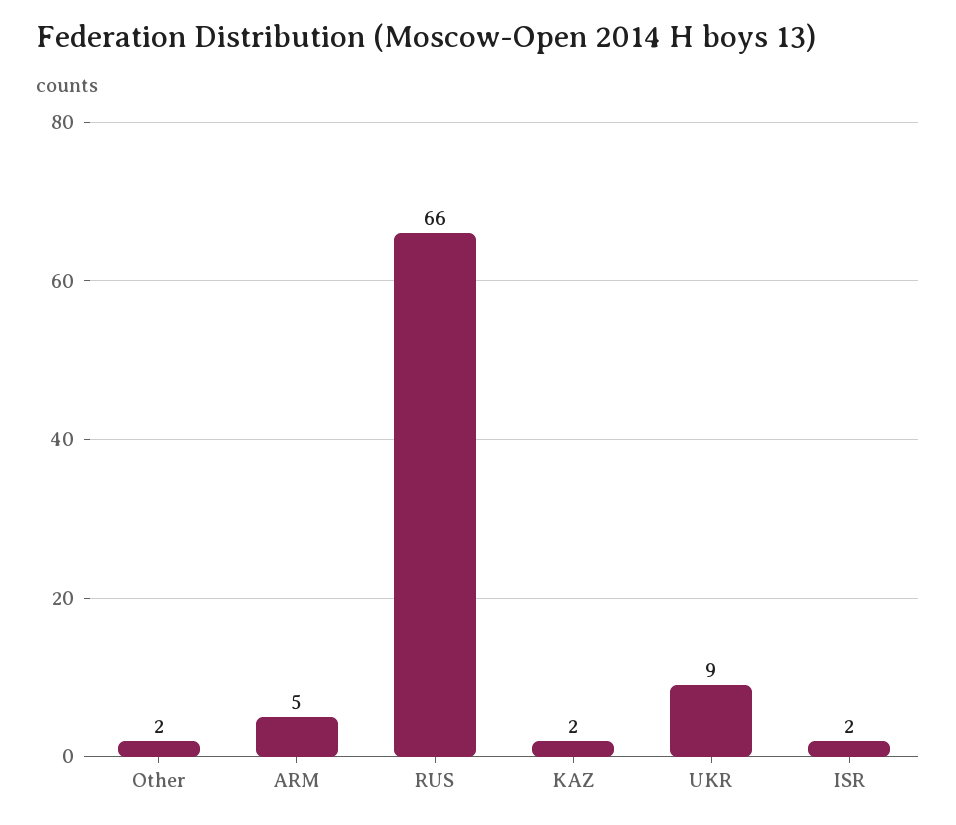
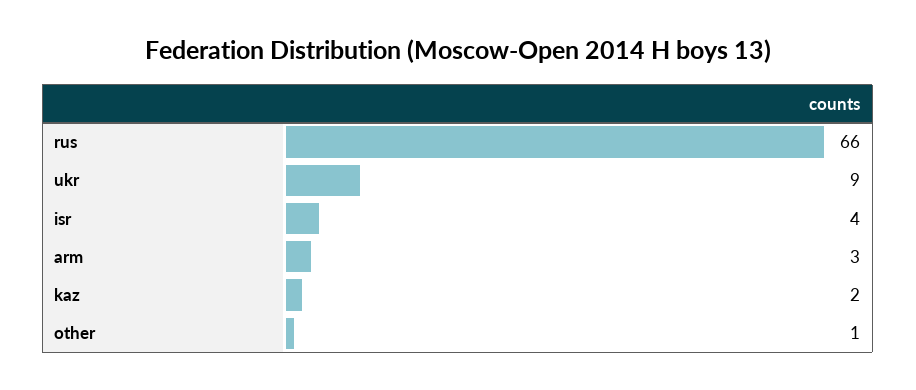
Other: 2 -> 1
ARM: 5 -> 3
ISR: 2 -> 4

